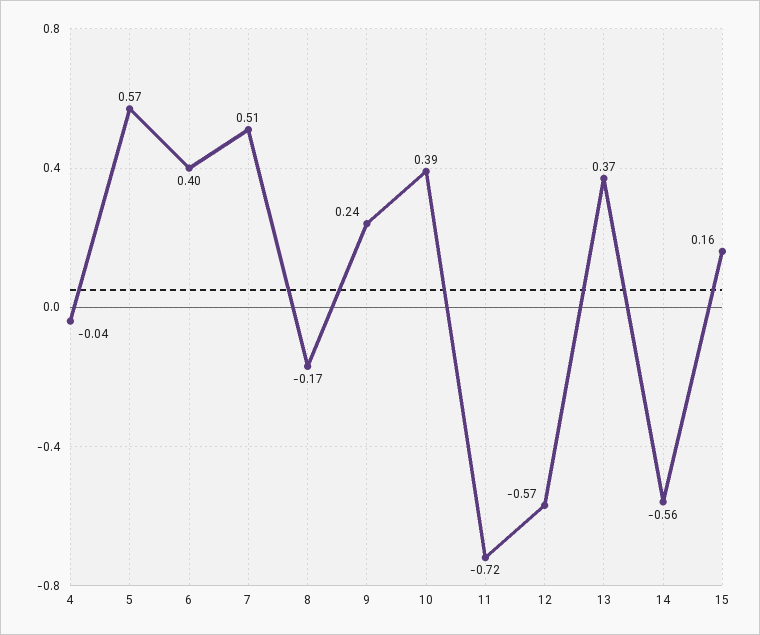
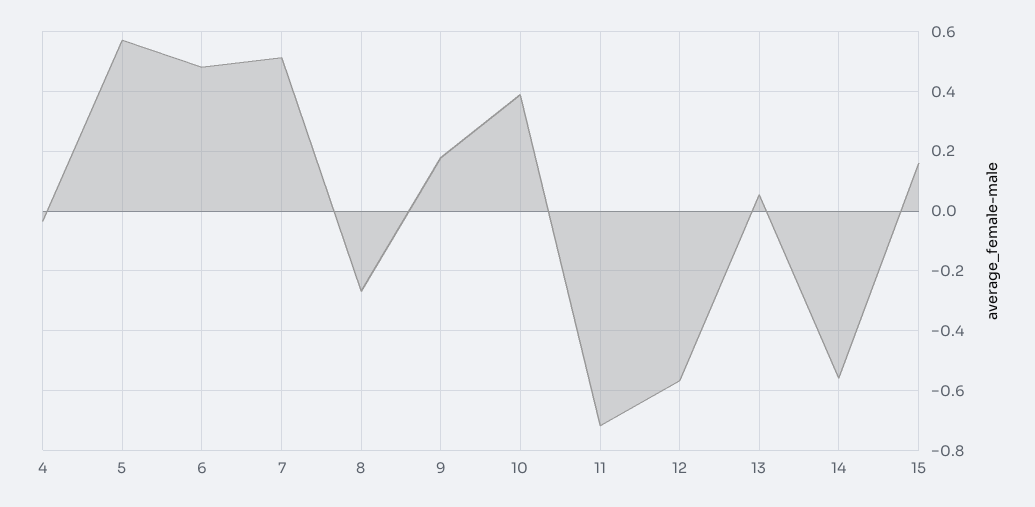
6: 0.4 -> 0.475
8: -0.17 -> -0.275
9: 0.24 -> 0.175
13: 0.37 -> 0.05

